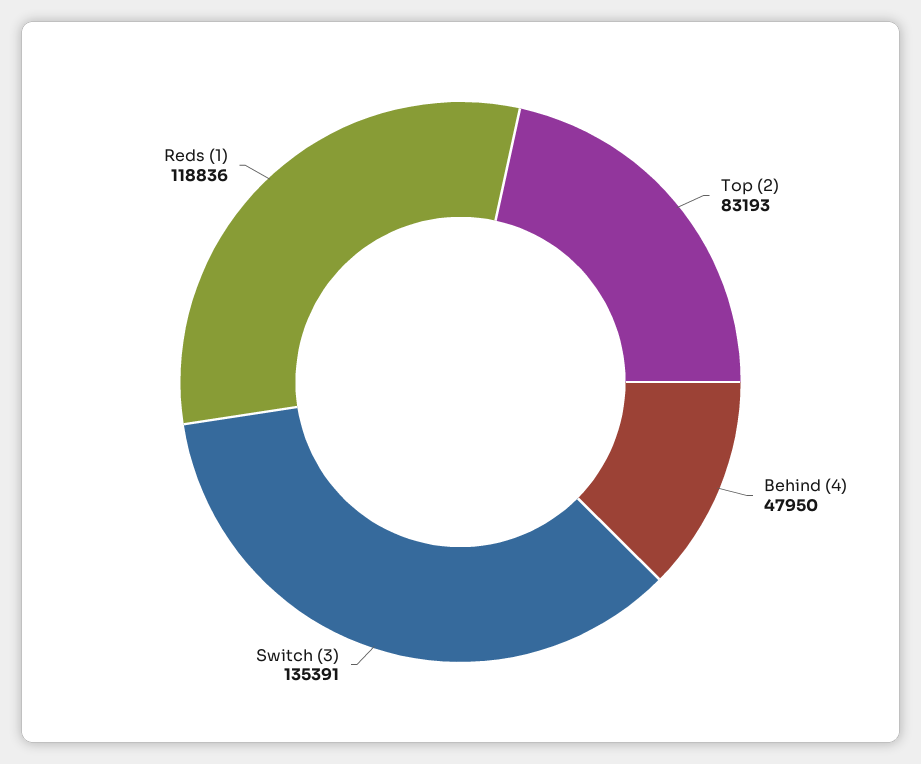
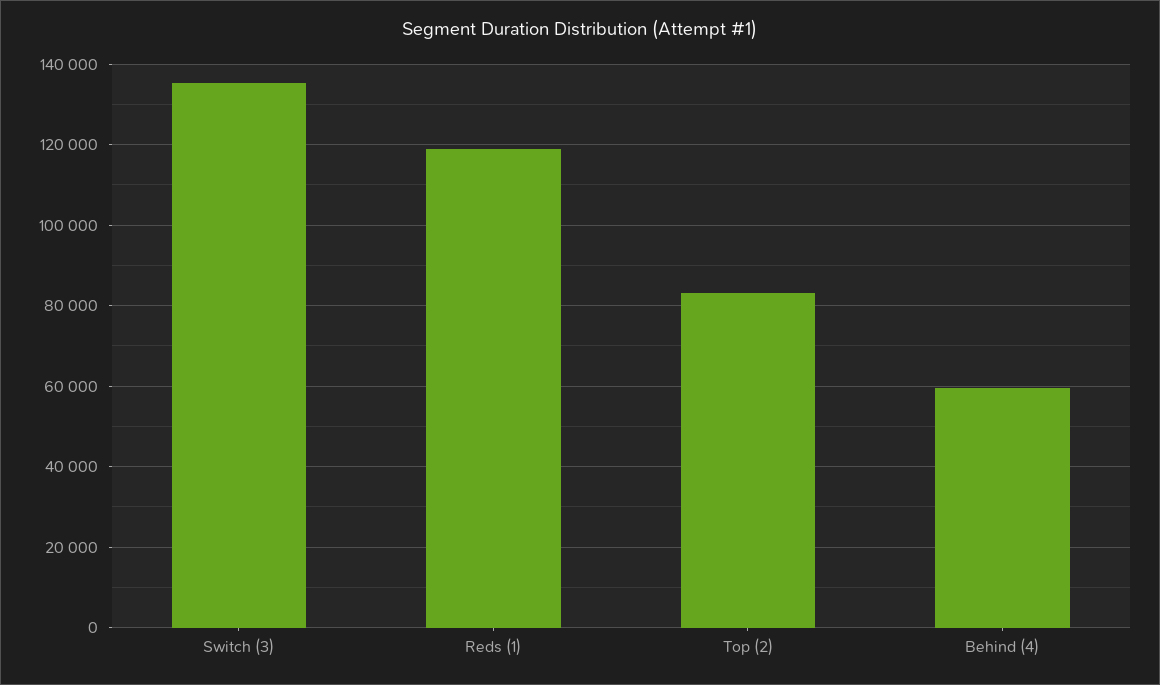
Behind (4): 47950 -> 60000

